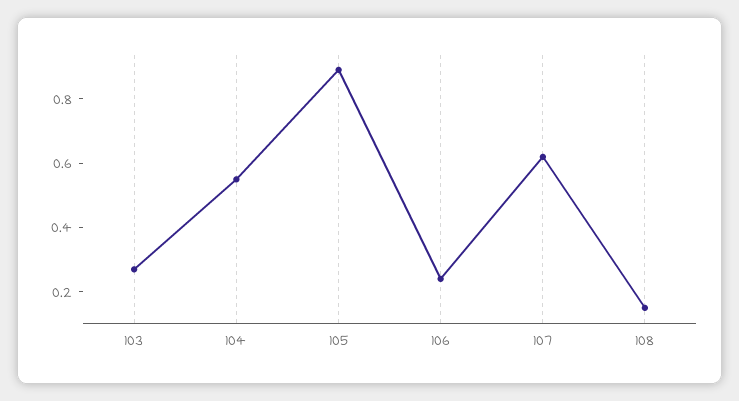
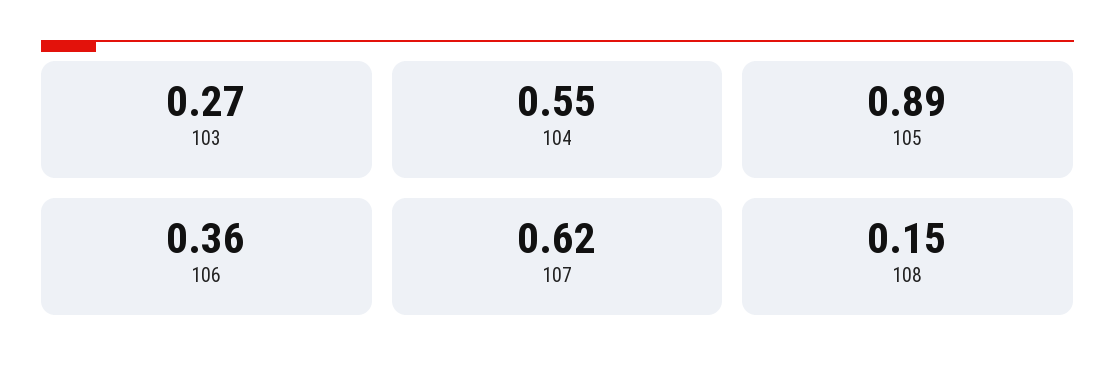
106: 0.25 -> 0.36

